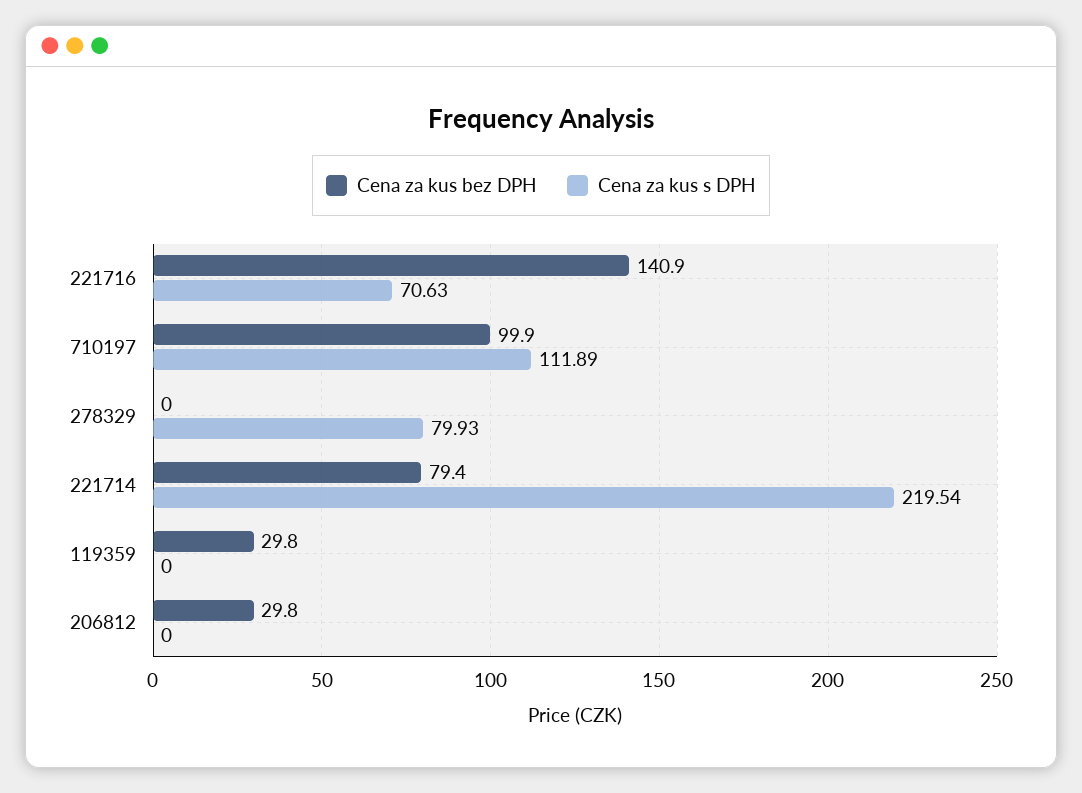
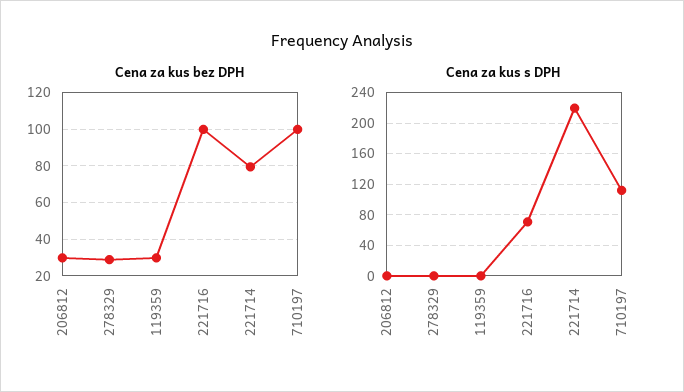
Cena za kus bez DPH, 221716: 140.9 -> 100
Cena za kus bez DPH, 278329: 0 -> 30
Cena za kus s DPH, 278329: 79.93 -> 0

